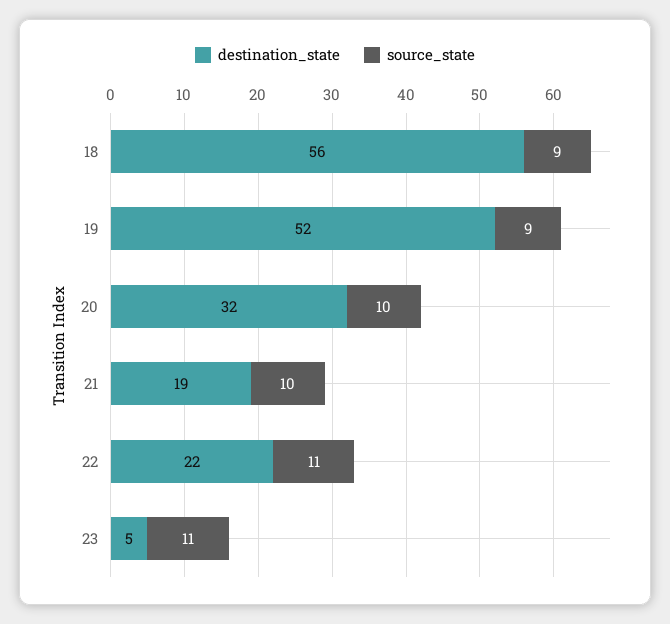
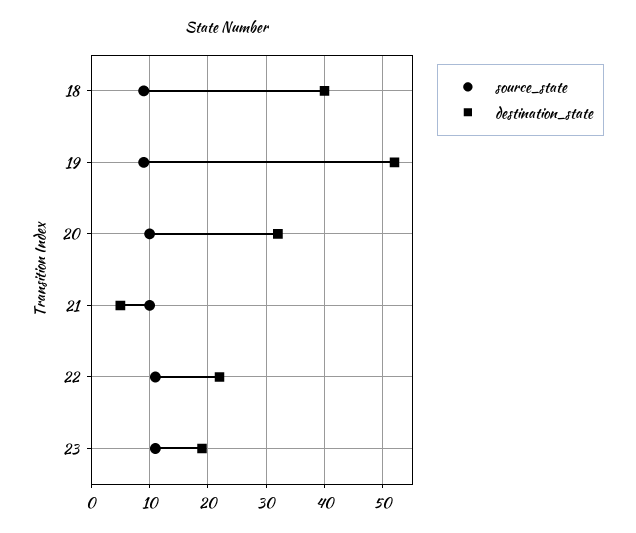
destination_state, 18: 56 -> 40
destination_state, 21: 19 -> 5
destination_state, 23: 5 -> 20

